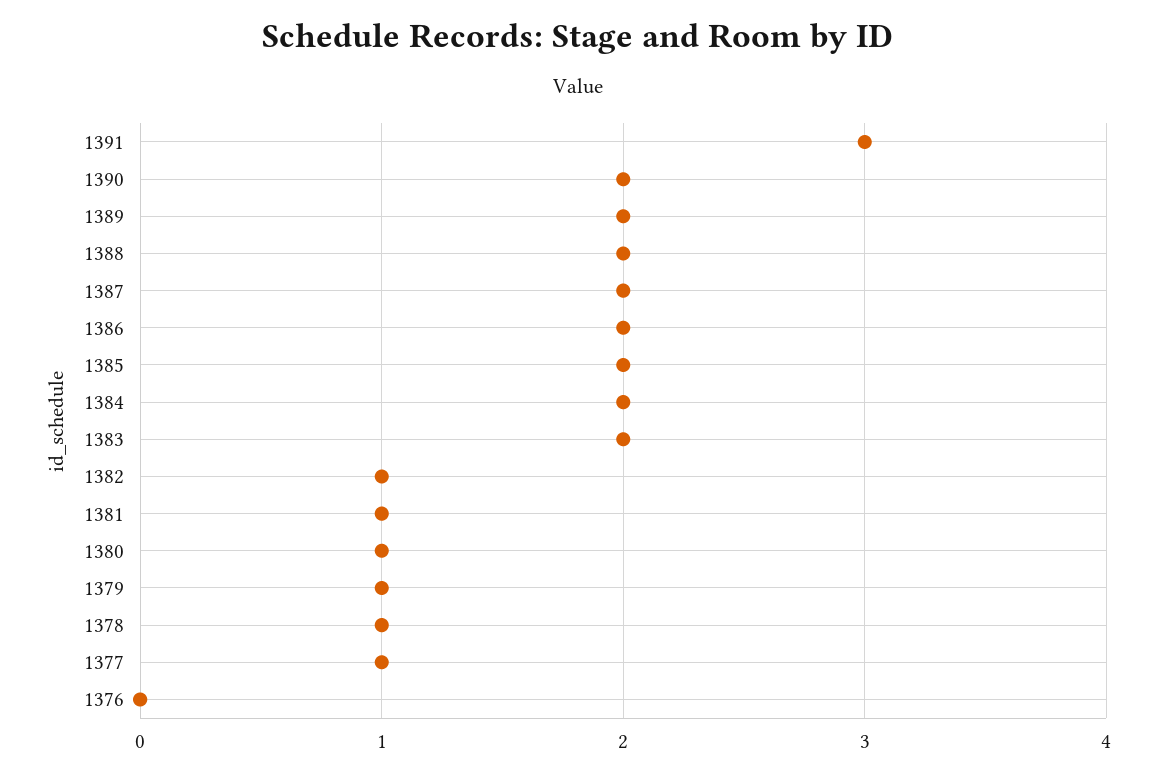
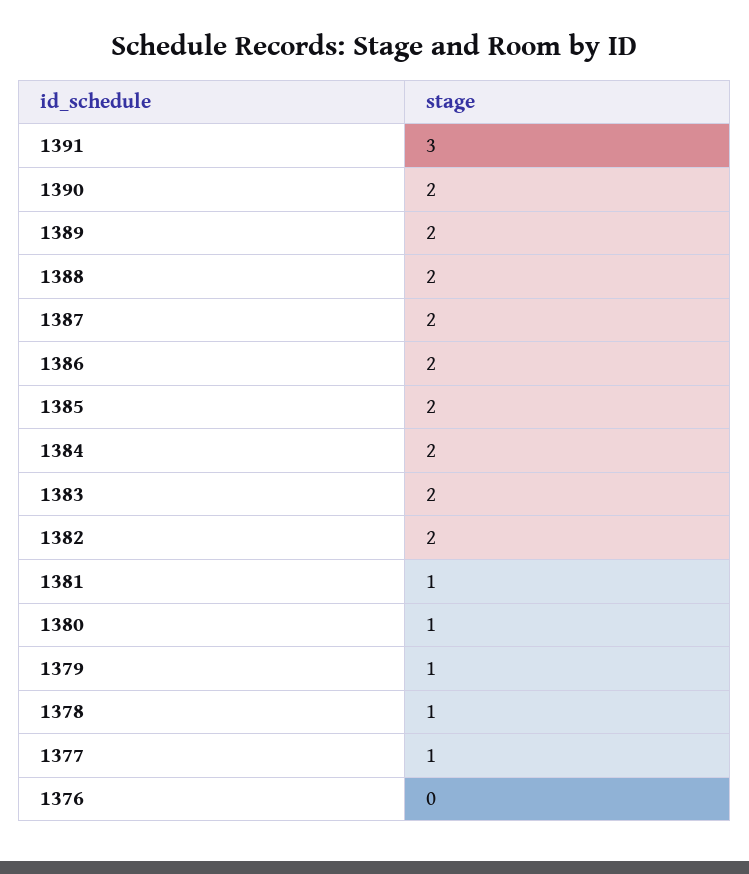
1382: 1 -> 2

